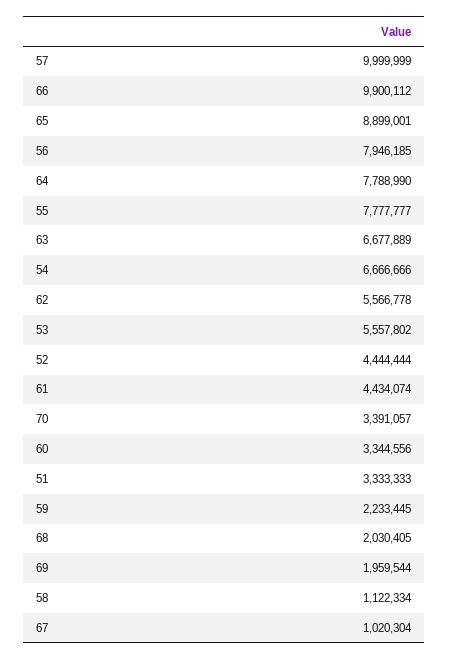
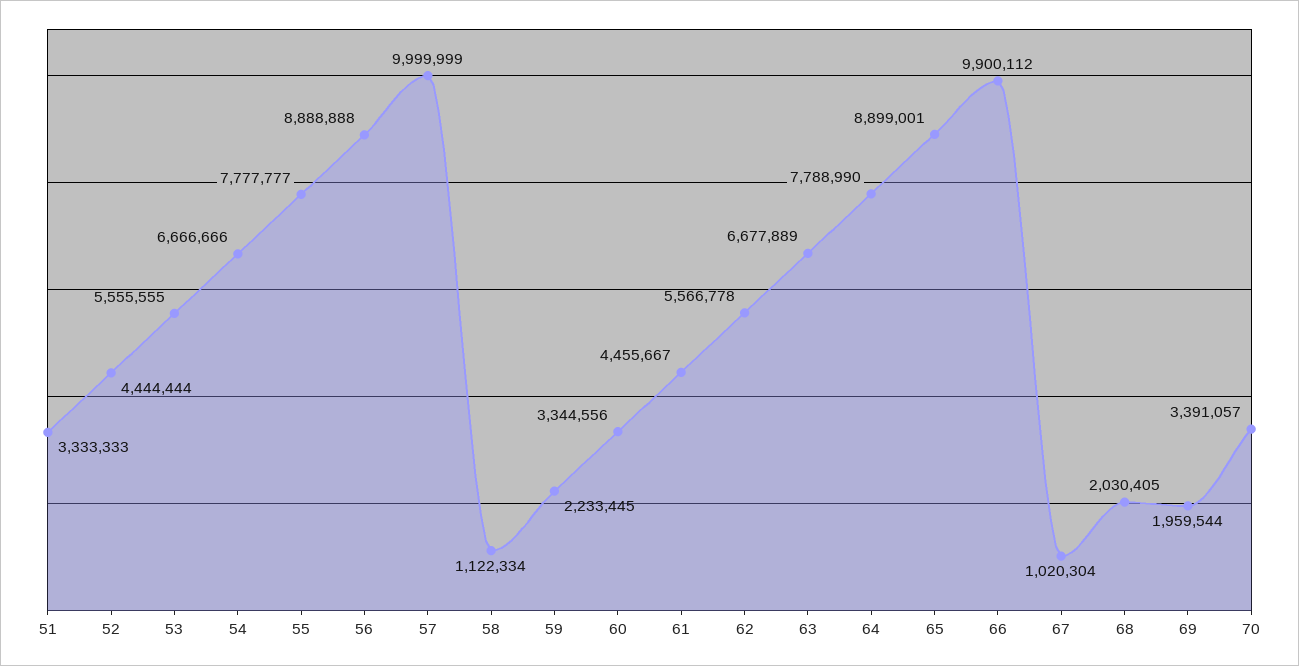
56: 7946185 -> 8888888
53: 5557802 -> 5555555
61: 4434074 -> 4455667

